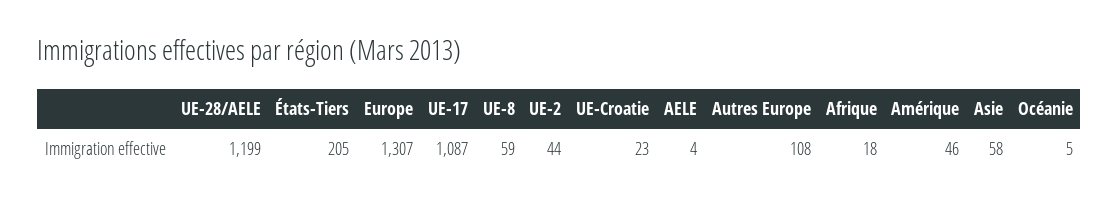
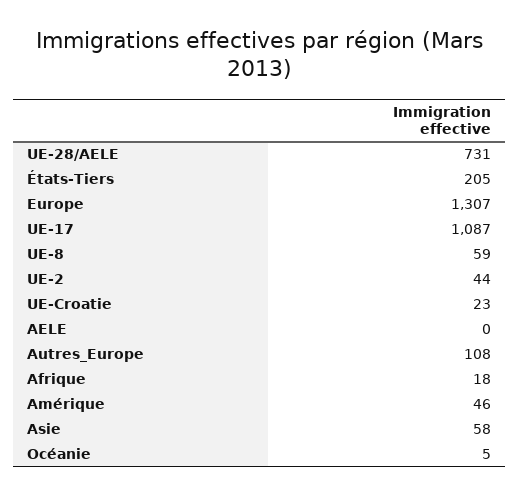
UE-28/AELE: 1199 -> 731
AELE: 4 -> 0

